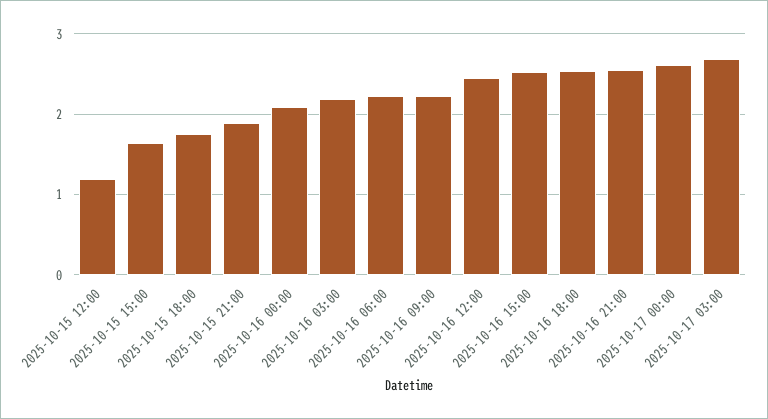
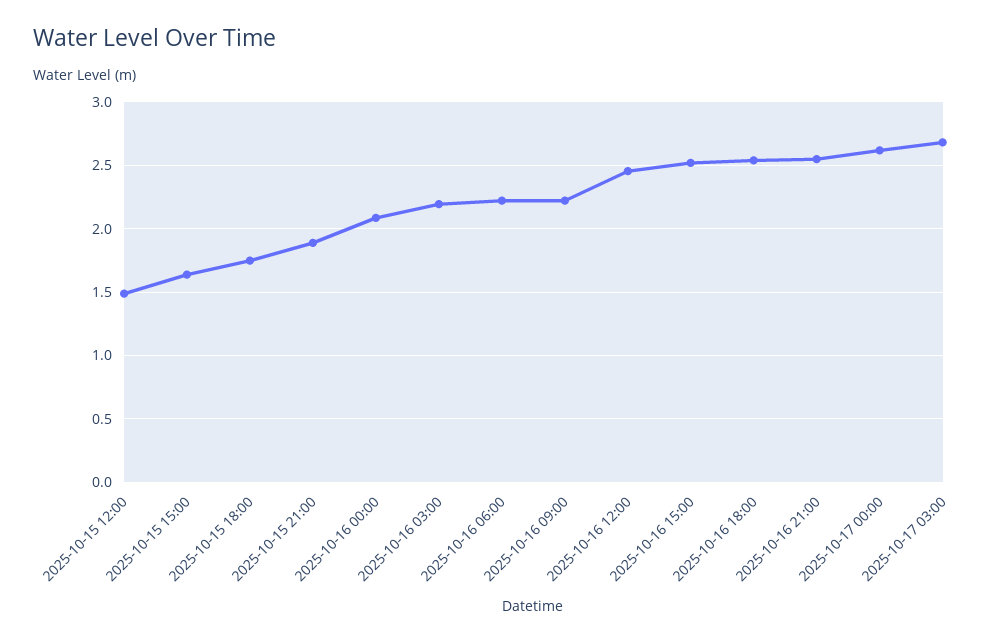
2025-10-15 12:00: 1.2 -> 1.5

